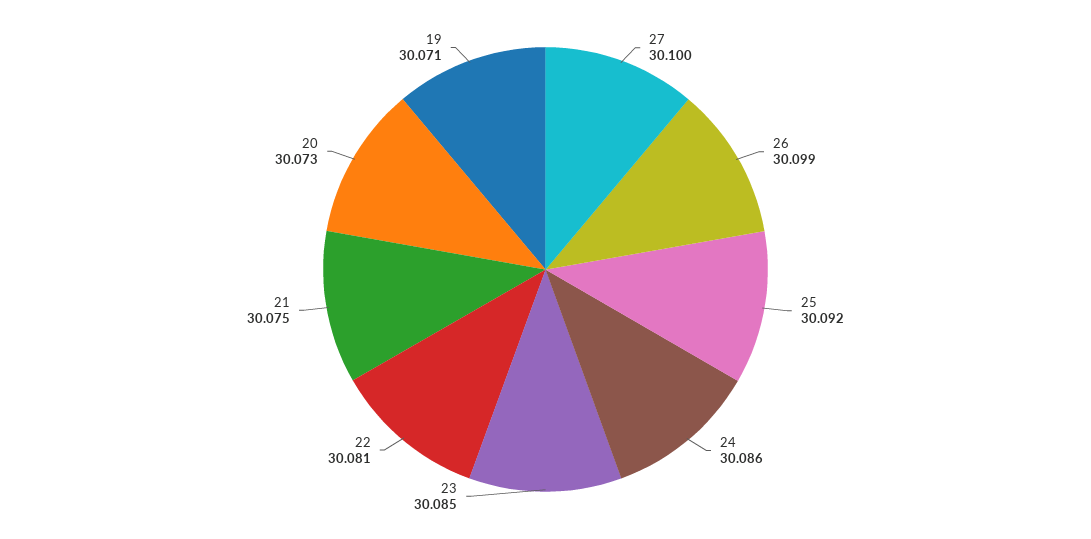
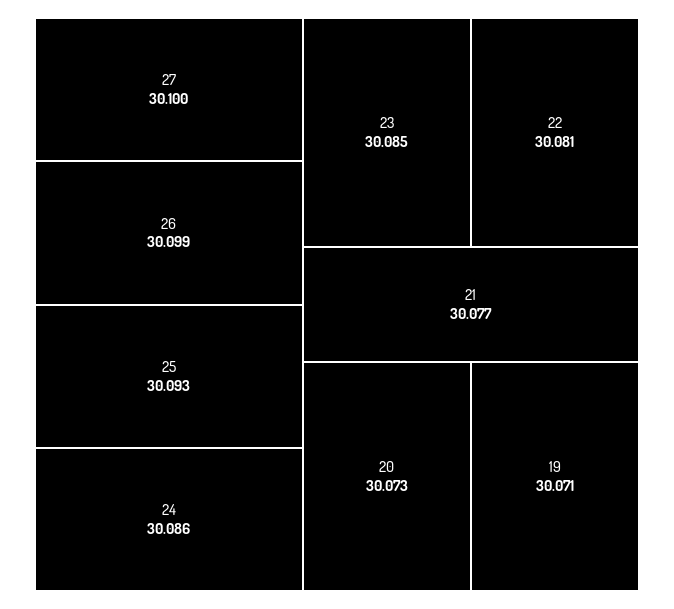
25: 30.092 -> 30.093
21: 30.075 -> 30.077

